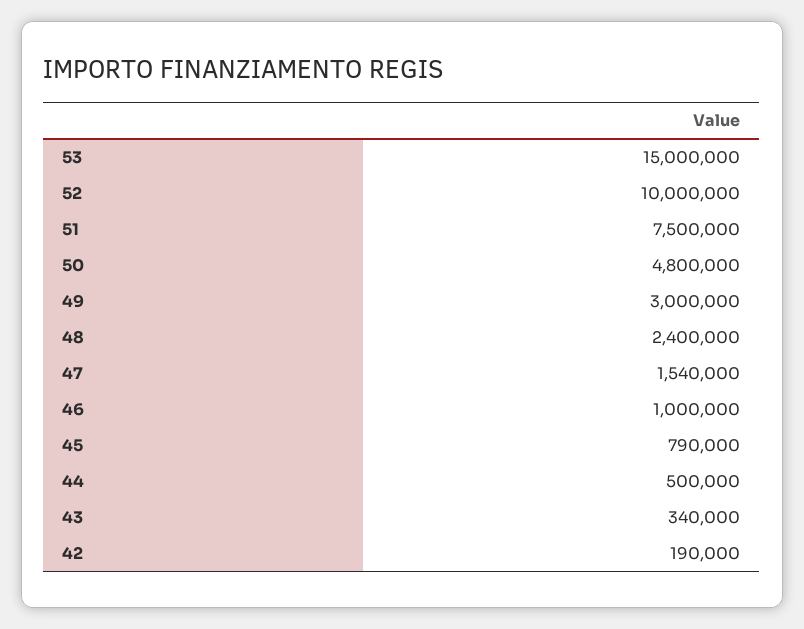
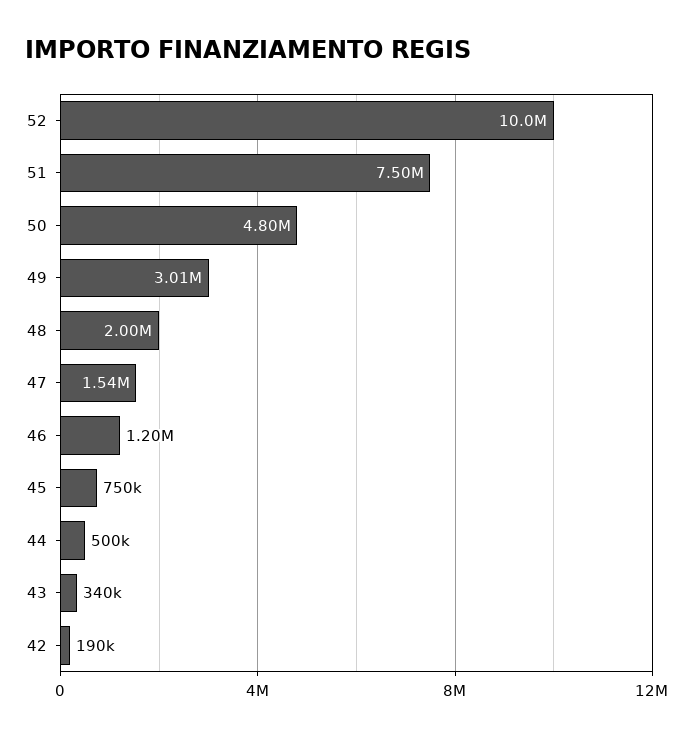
53: 15000000 -> none
49: 3000000 -> 3010000
48: 2400000 -> 2000000
46: 1000000 -> 1200000
45: 790000 -> 750000

